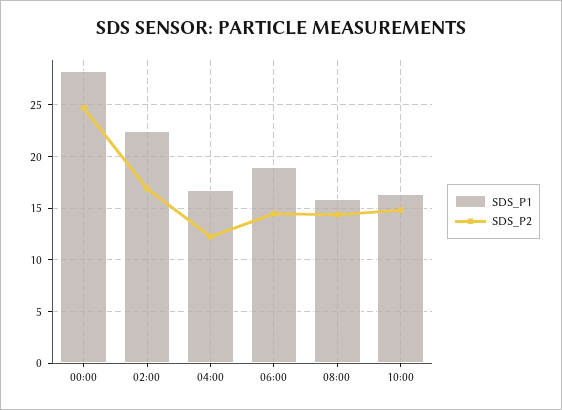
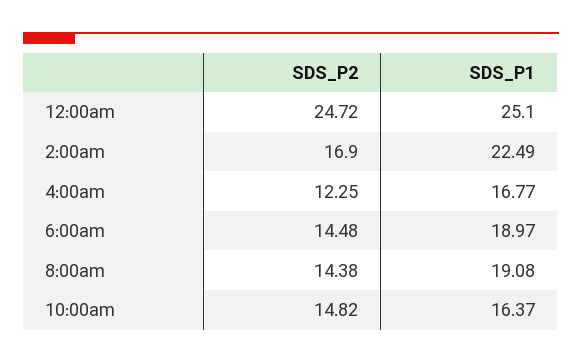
SDS_P1, 00:00: 28 -> 25.1
SDS_P1, 08:00: 16 -> 19.08

